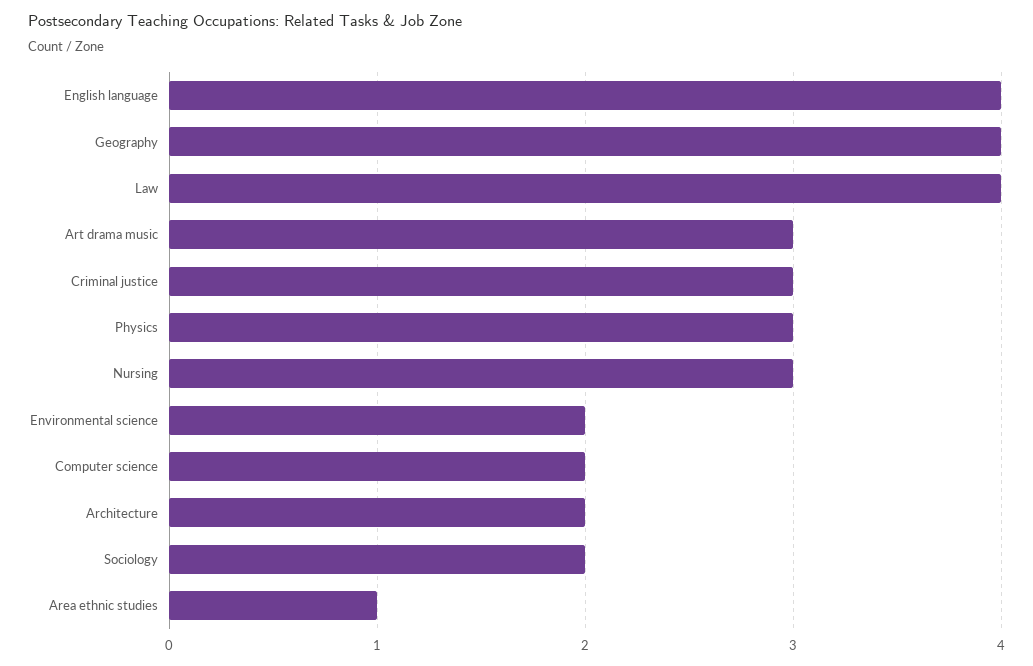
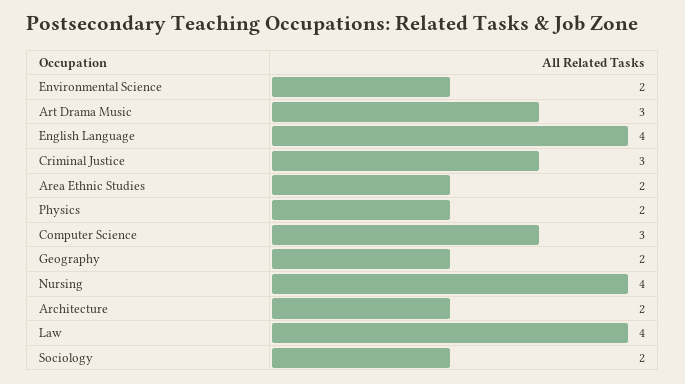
Geography: 4 -> 2
Physics: 3 -> 2
Nursing: 3 -> 4
Computer science: 2 -> 3
Area ethnic studies: 1 -> 2

